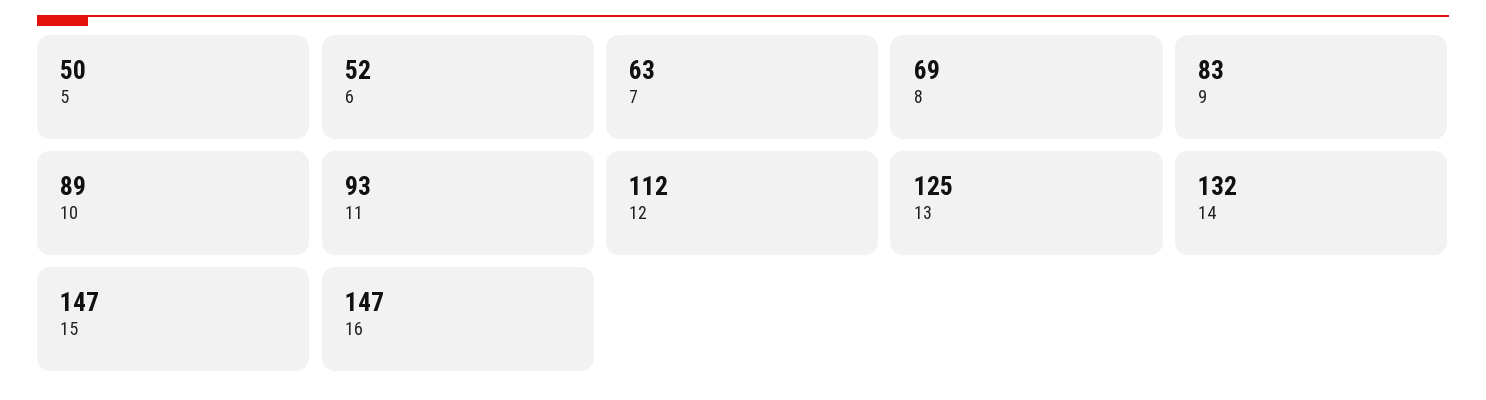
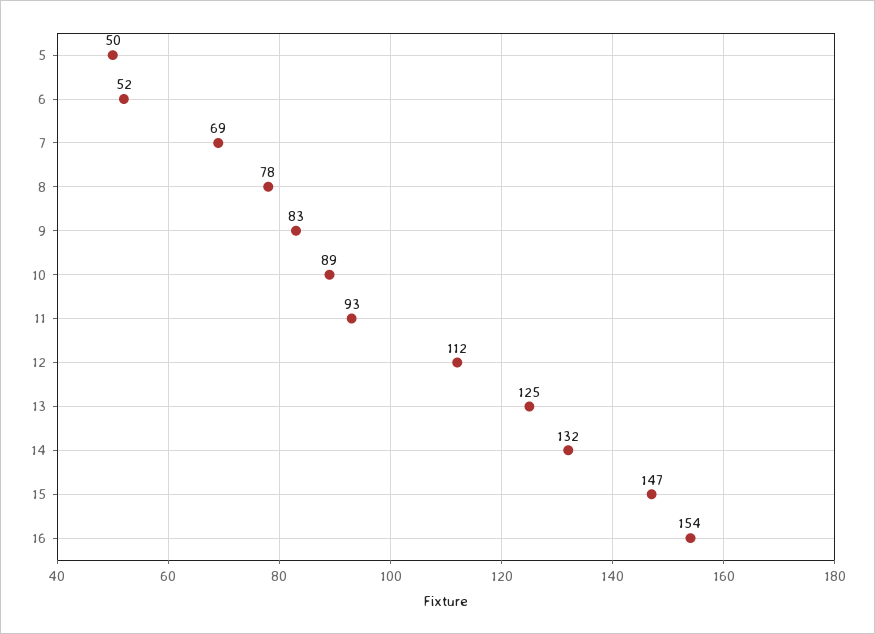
7: 63 -> 69
8: 69 -> 78
16: 147 -> 154

